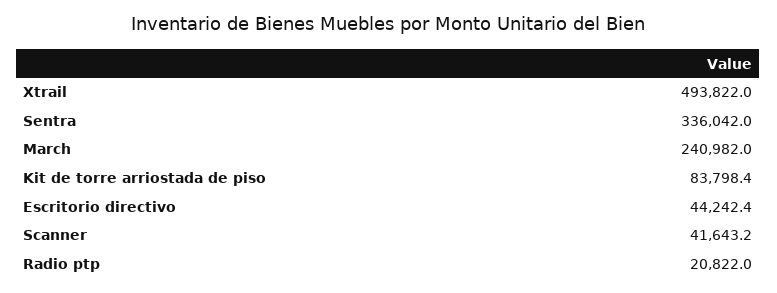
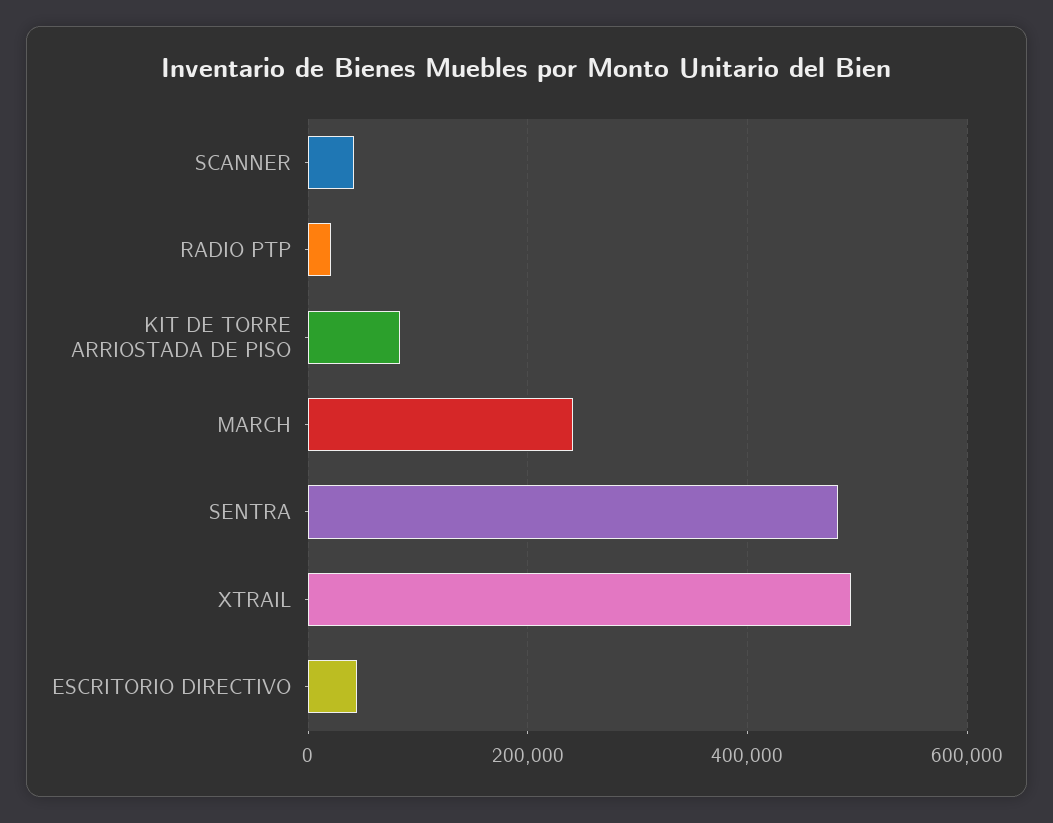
Sentra: 336042 -> 480000

